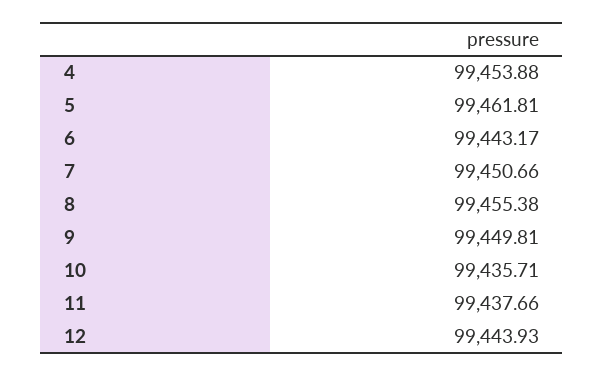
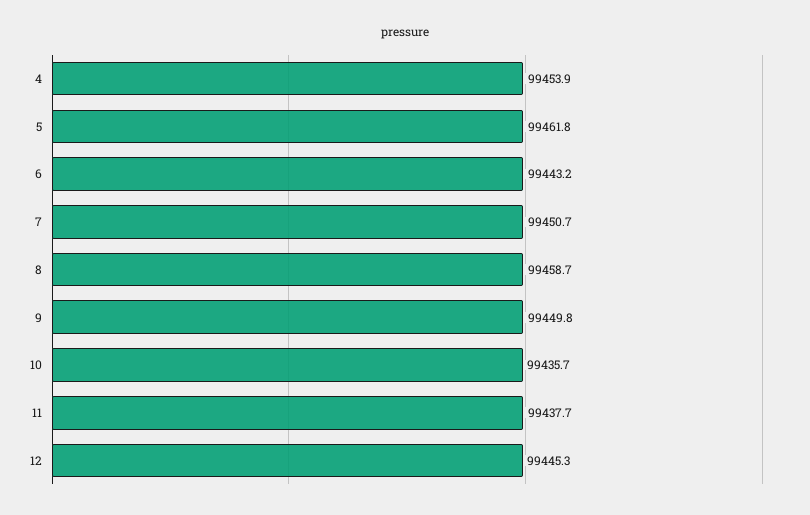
8: 99455.38 -> 99458.7
12: 99443.93 -> 99445.3

